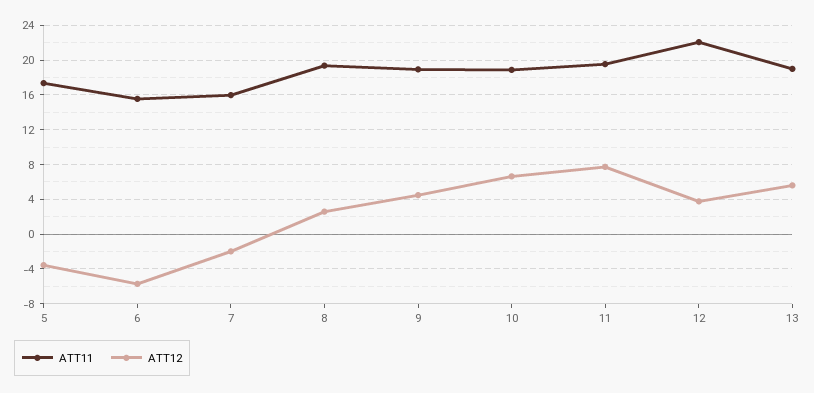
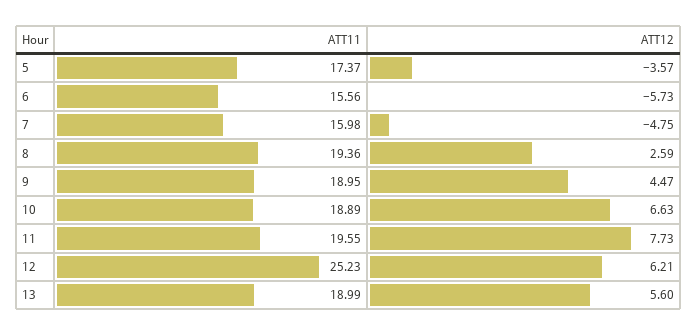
ATT12, 7: -2 -> -4.75
ATT11, 12: 22 -> 25.23
ATT12, 12: 4 -> 6.21

